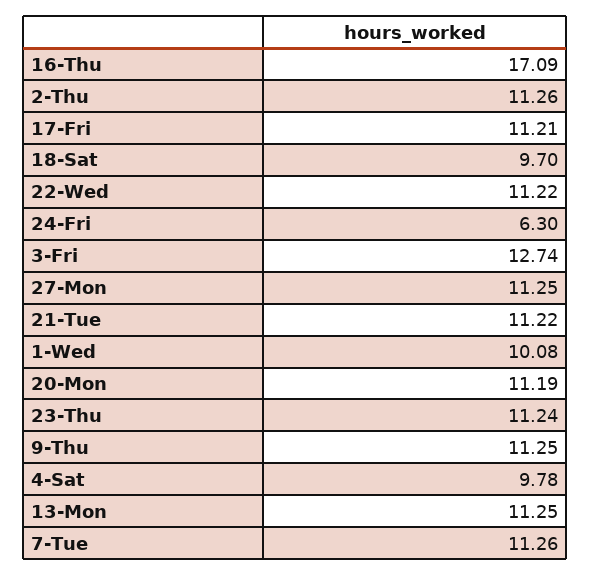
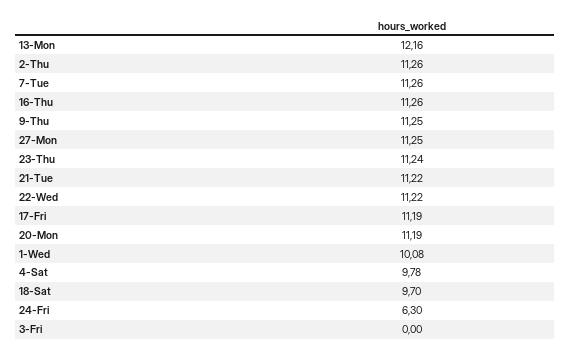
16-Thu: 17.09 -> 11.26
17-Fri: 11.21 -> 11.19
3-Fri: 12.74 -> 0
13-Mon: 11.25 -> 12.16

